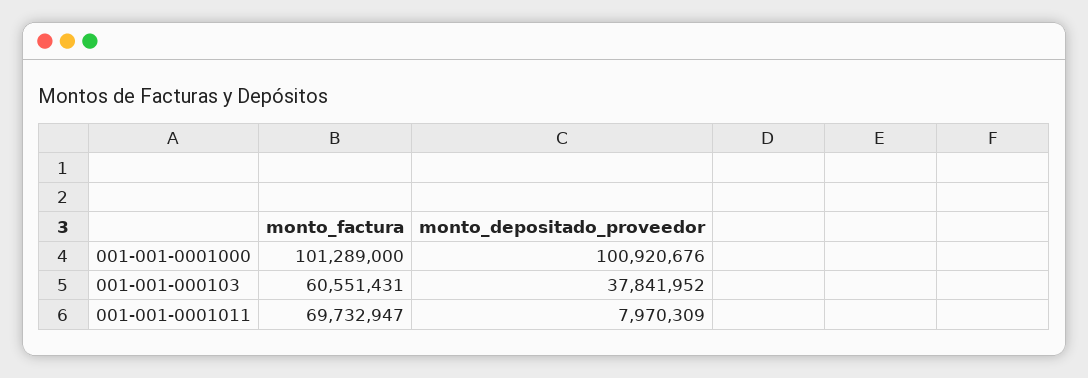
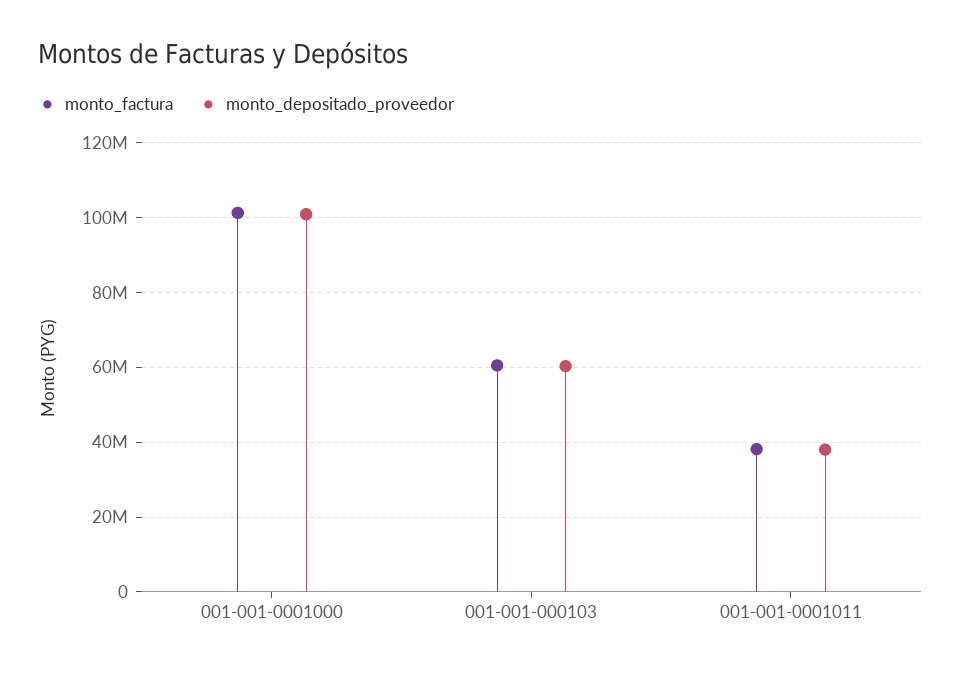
monto_depositado_proveedor, 001-001-000103: 37841952 -> 60000000
monto_factura, 001-001-0001011: 69732947 -> 38000000
monto_depositado_proveedor, 001-001-0001011: 7970309 -> 38000000

